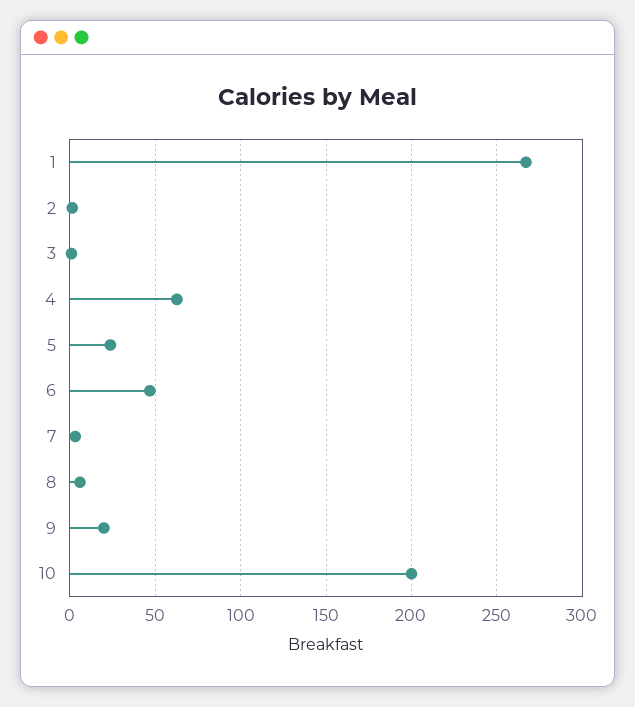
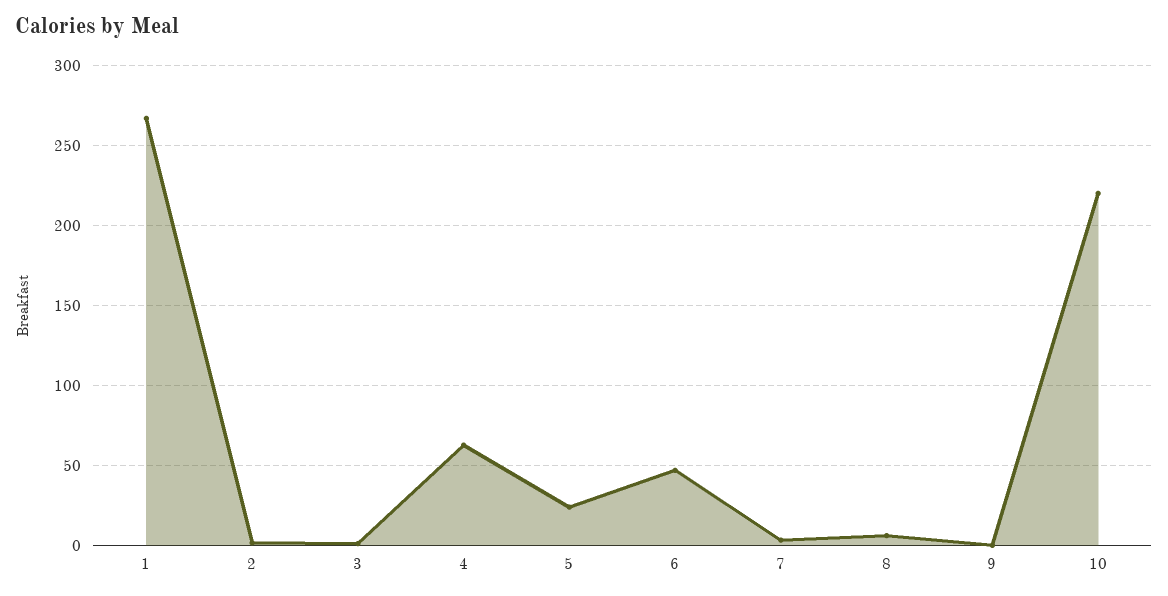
9: 20 -> 0
10: 200 -> 220

